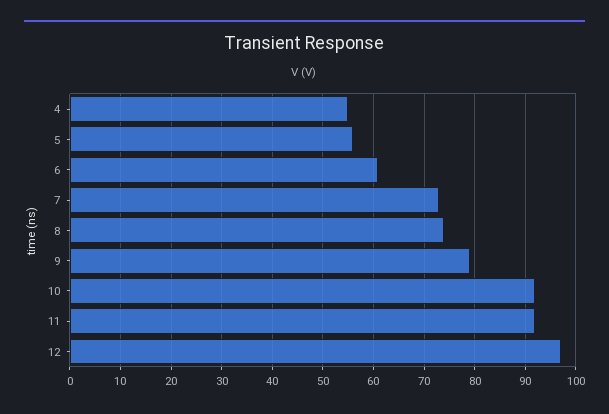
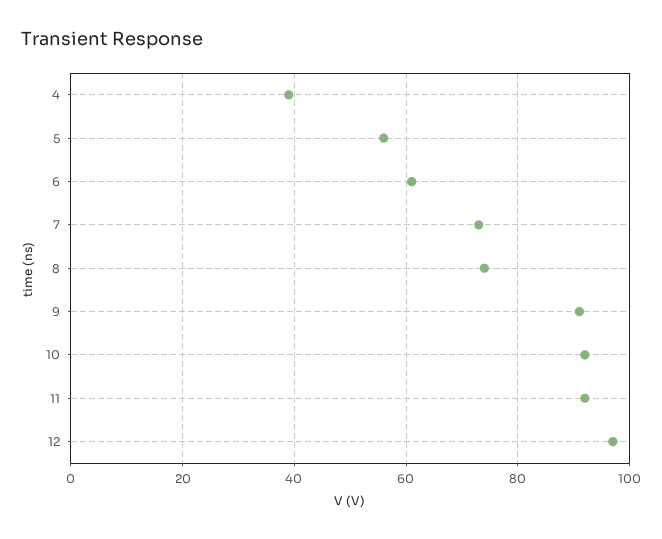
4: 55 -> 40
9: 80 -> 90

